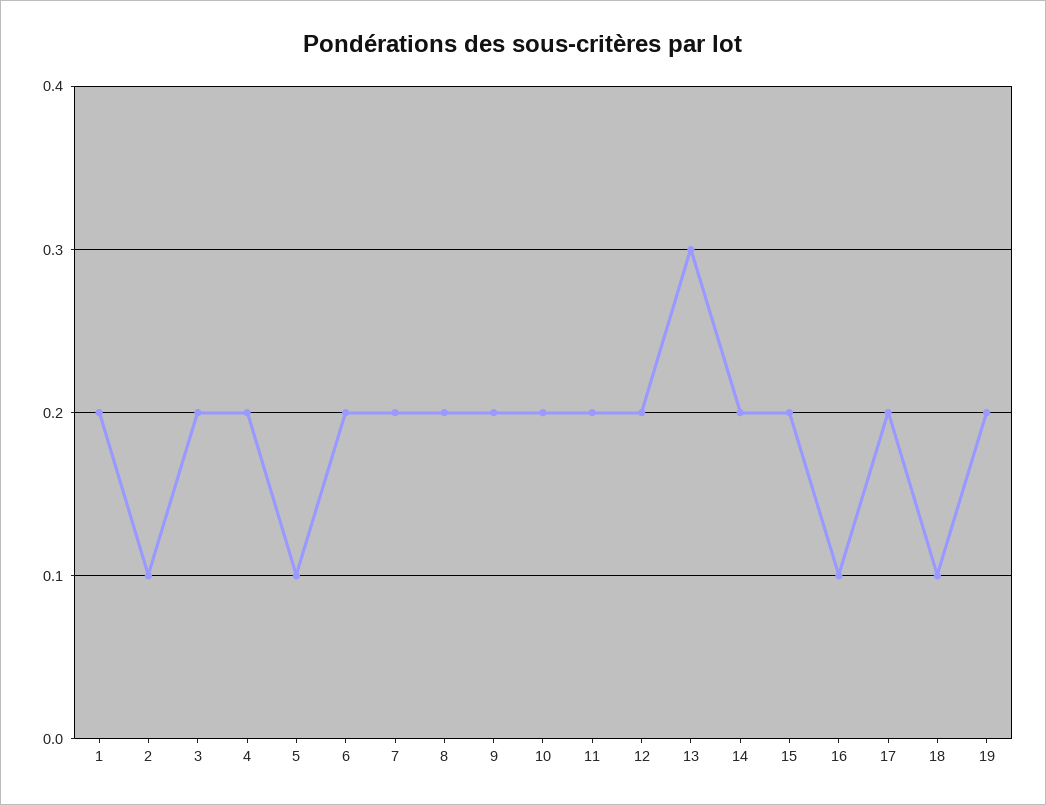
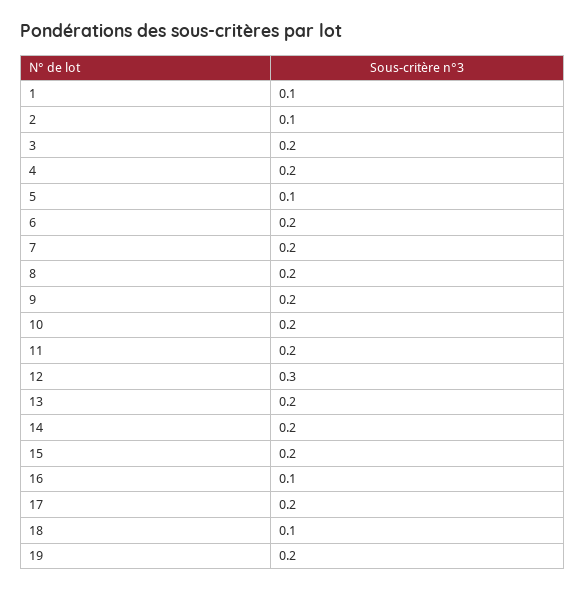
1: 0.2 -> 0.1
12: 0.2 -> 0.3
13: 0.3 -> 0.2

